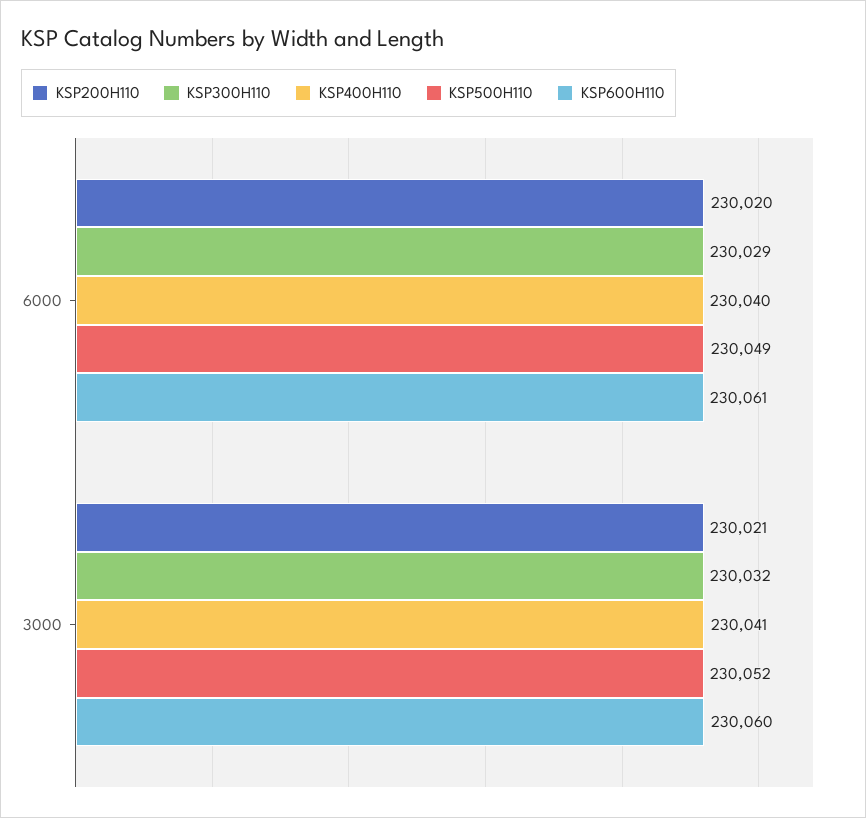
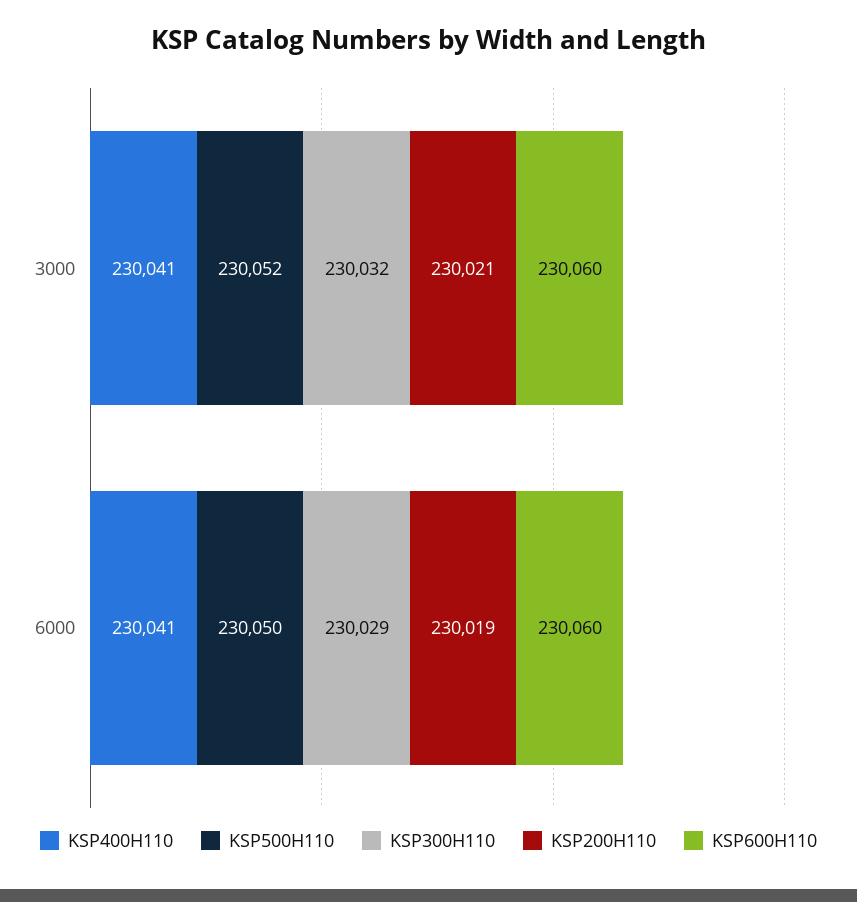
KSP200H110, 6000: 230020 -> 230019
KSP400H110, 6000: 230040 -> 230041
KSP500H110, 6000: 230049 -> 230050
KSP600H110, 6000: 230061 -> 230060

